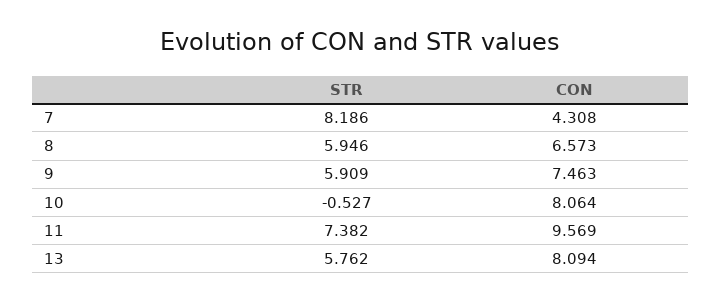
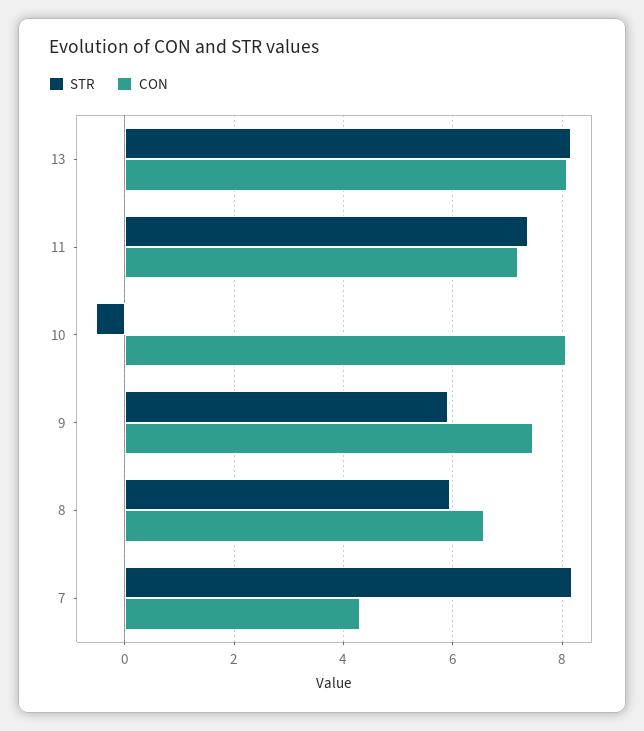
CON, 11: 9.569 -> 7.2
STR, 13: 5.762 -> 8.2

